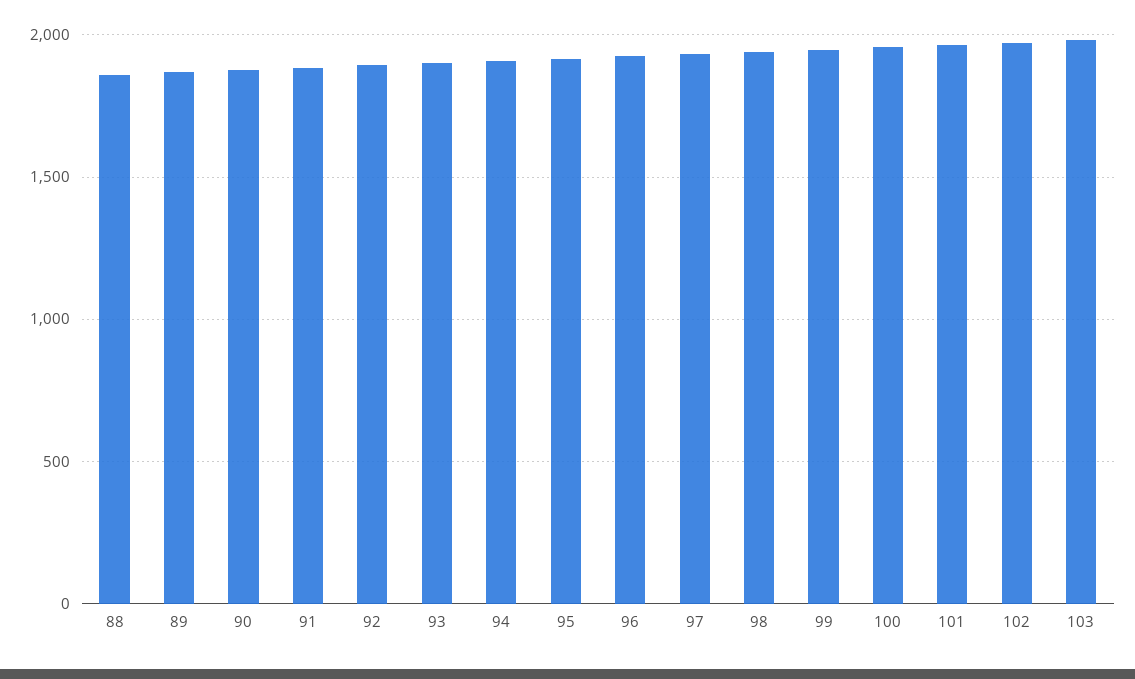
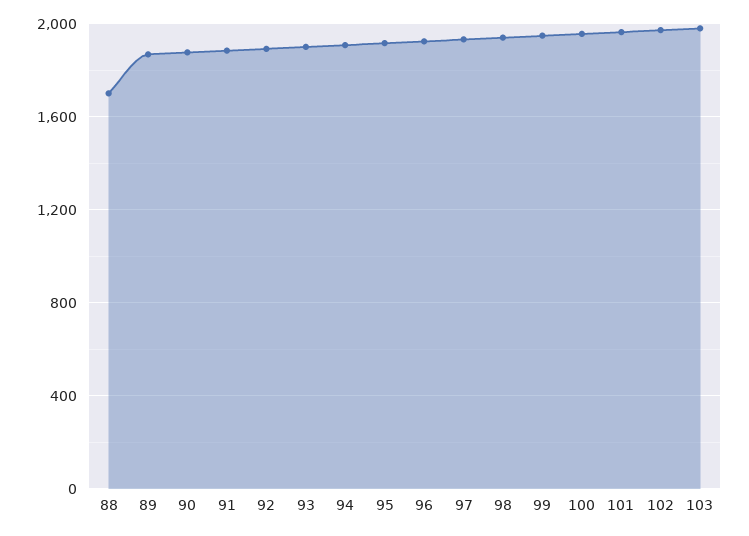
88: 1850 -> 1700

